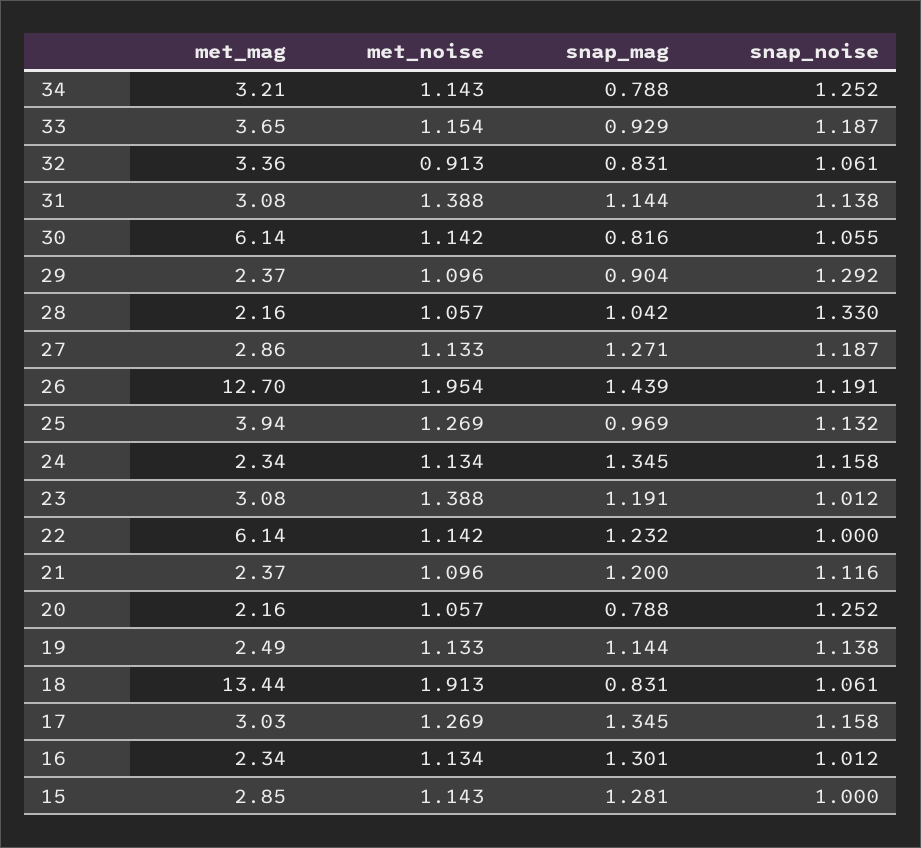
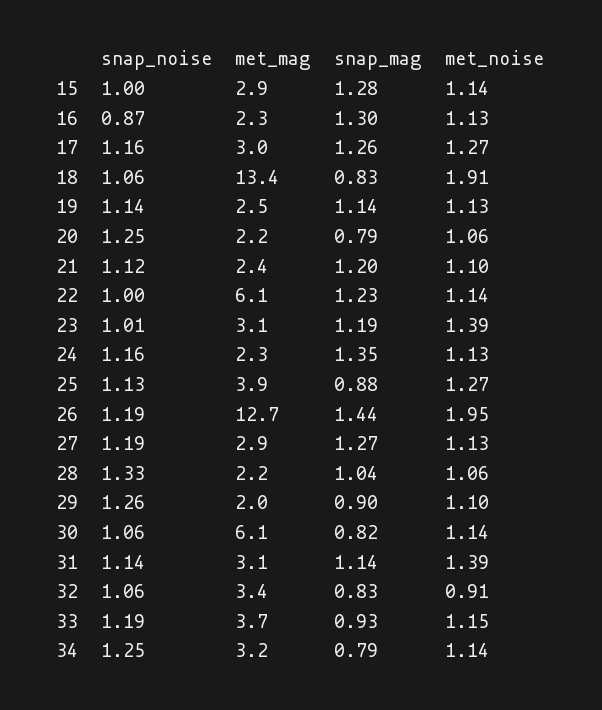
met_mag, 29: 2.37 -> 2
snap_noise, 29: 1.292 -> 1.26
snap_mag, 25: 0.969 -> 0.88
snap_mag, 17: 1.345 -> 1.26
snap_noise, 16: 1.012 -> 0.87

